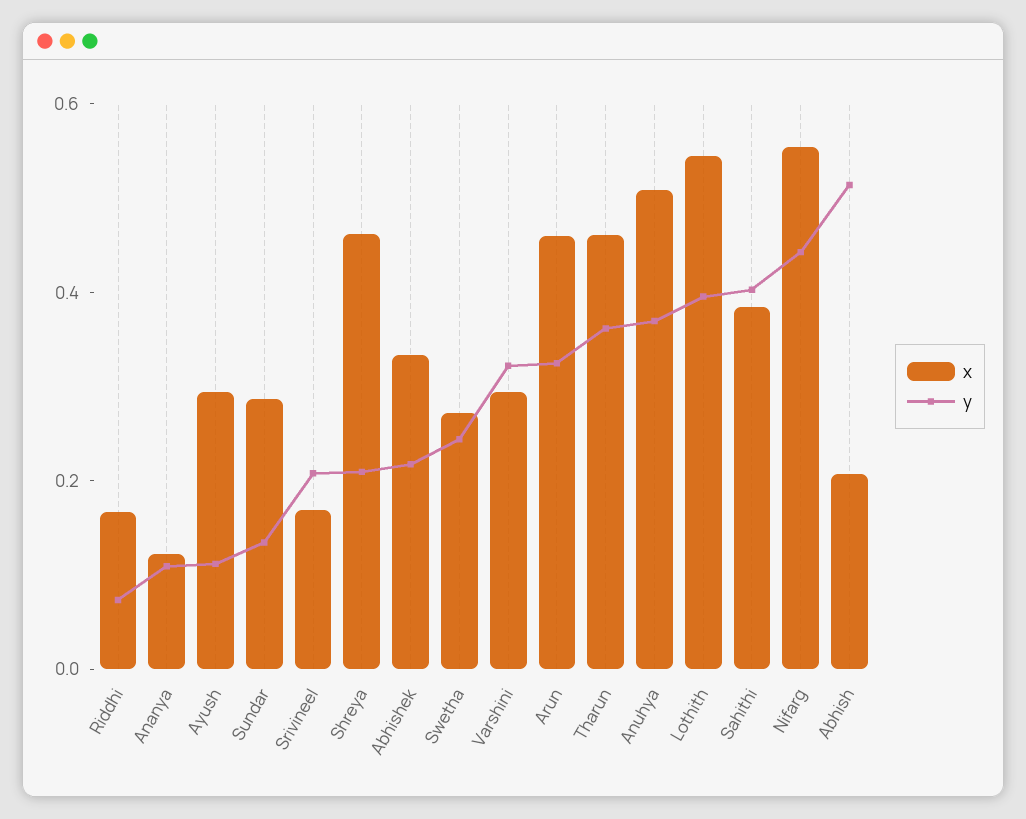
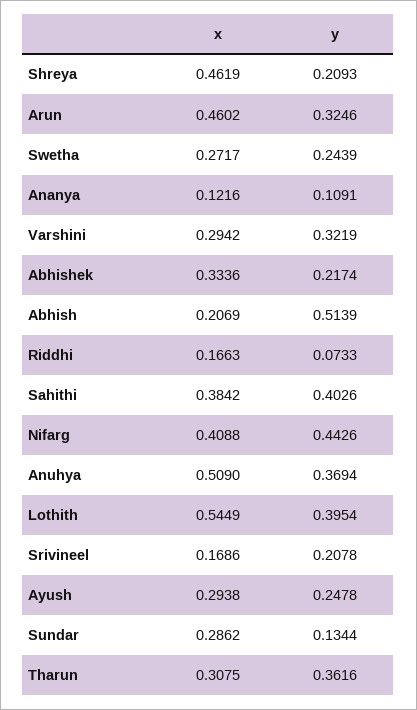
y, Ayush: 0.1 -> 0.2478
x, Tharun: 0.45 -> 0.3075
x, Nifarg: 0.55 -> 0.4088

